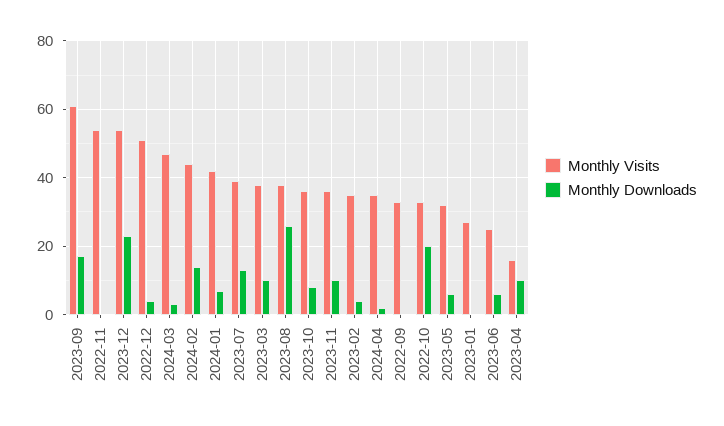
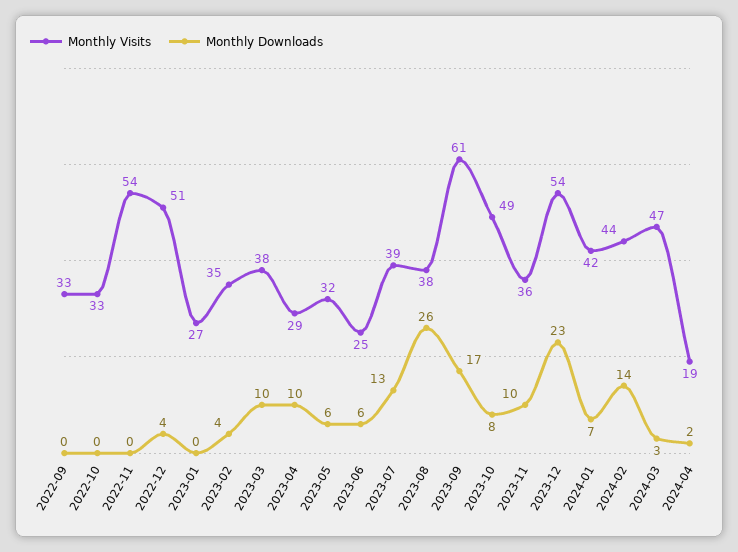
Monthly Visits, 2023-10: 35 -> 49
Monthly Visits, 2024-04: 35 -> 19
Monthly Downloads, 2022-10: 20 -> 0
Monthly Visits, 2023-04: 15 -> 29

